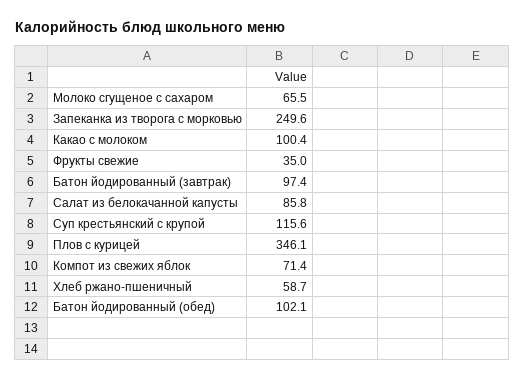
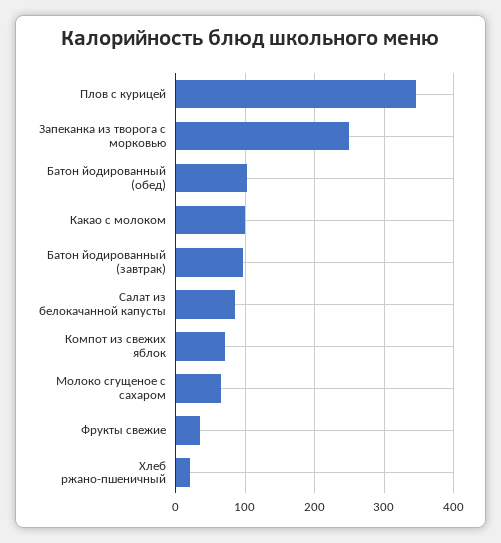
Суп крестьянский с крупой: 115.6 -> none
Хлеб ржано-пшеничный: 58.7 -> 20

